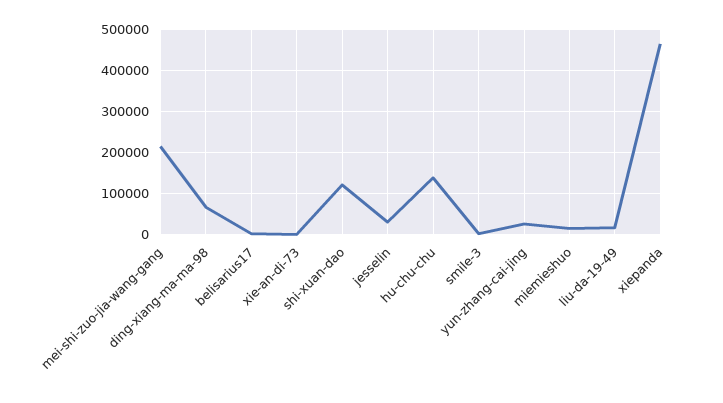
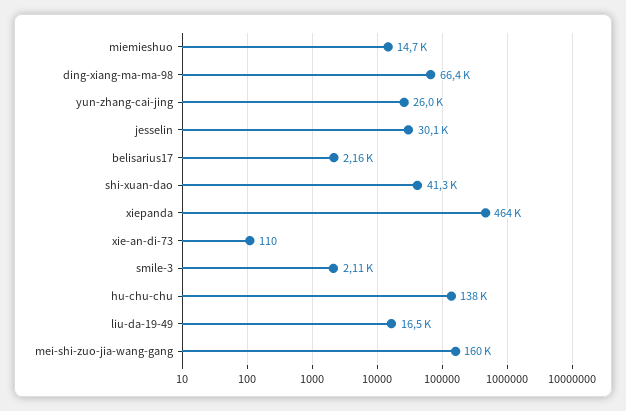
mei-shi-zuo-jia-wang-gang: 220000 -> 160000
shi-xuan-dao: 120000 -> 41300

